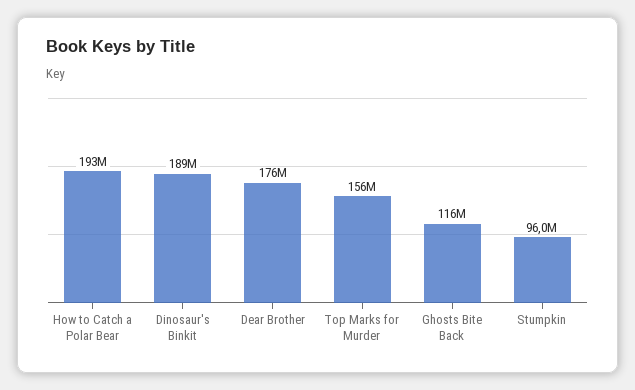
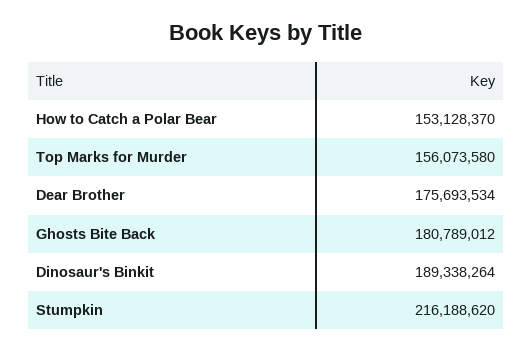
How to Catch a Polar Bear: 193000000 -> 153128370
Ghosts Bite Back: 116000000 -> 180789012
Stumpkin: 96000000 -> 216188620

